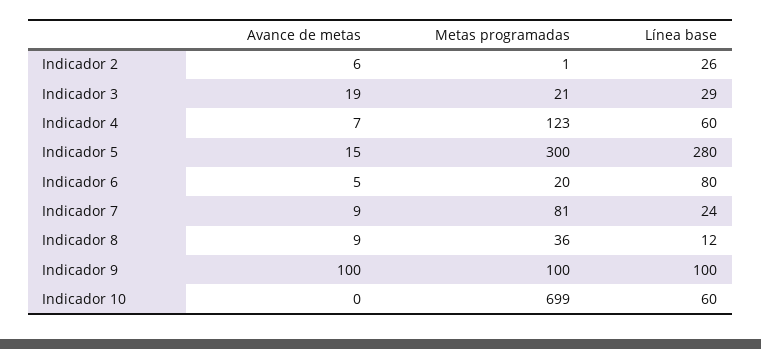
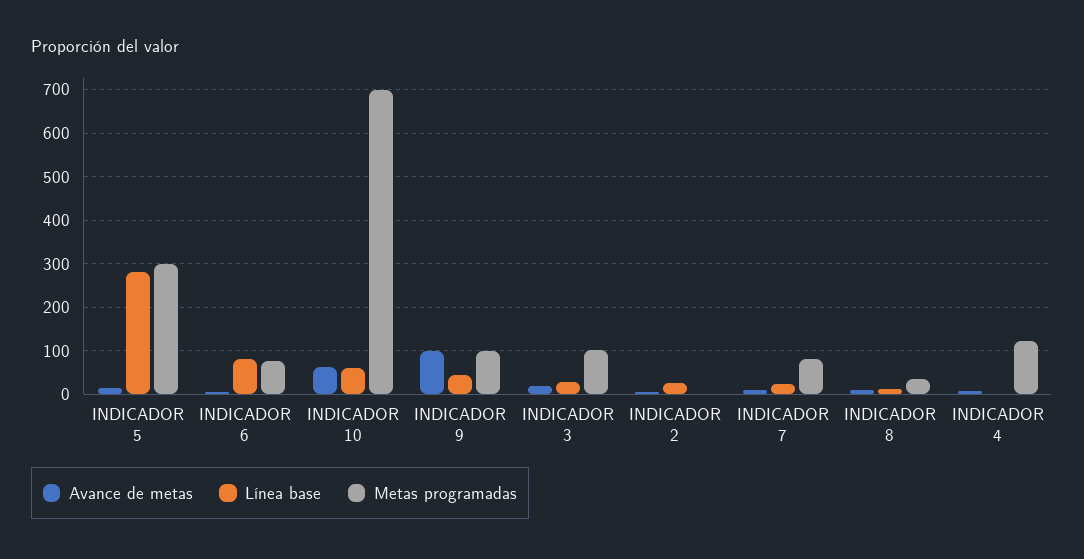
Metas programadas, Indicador 3: 21 -> 100
Línea base, Indicador 4: 60 -> 0
Metas programadas, Indicador 6: 20 -> 80
Línea base, Indicador 9: 100 -> 40
Avance de metas, Indicador 10: 0 -> 60

